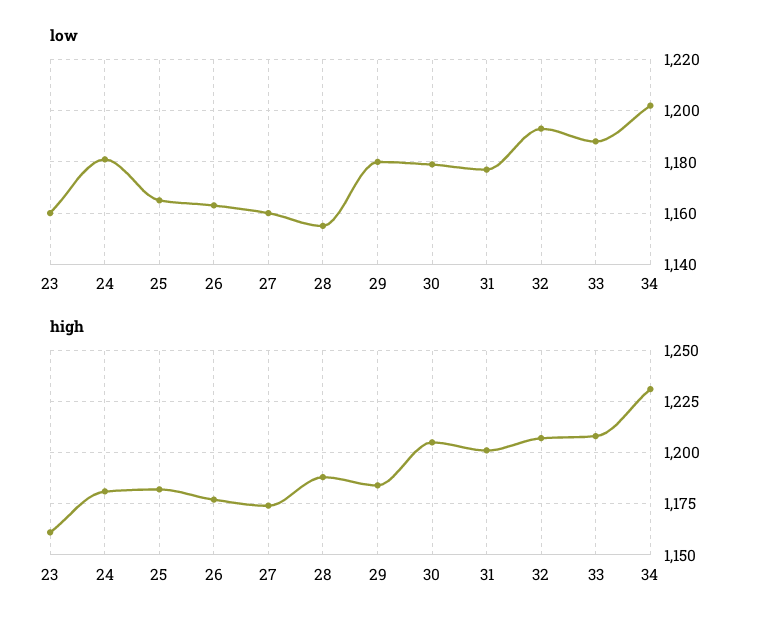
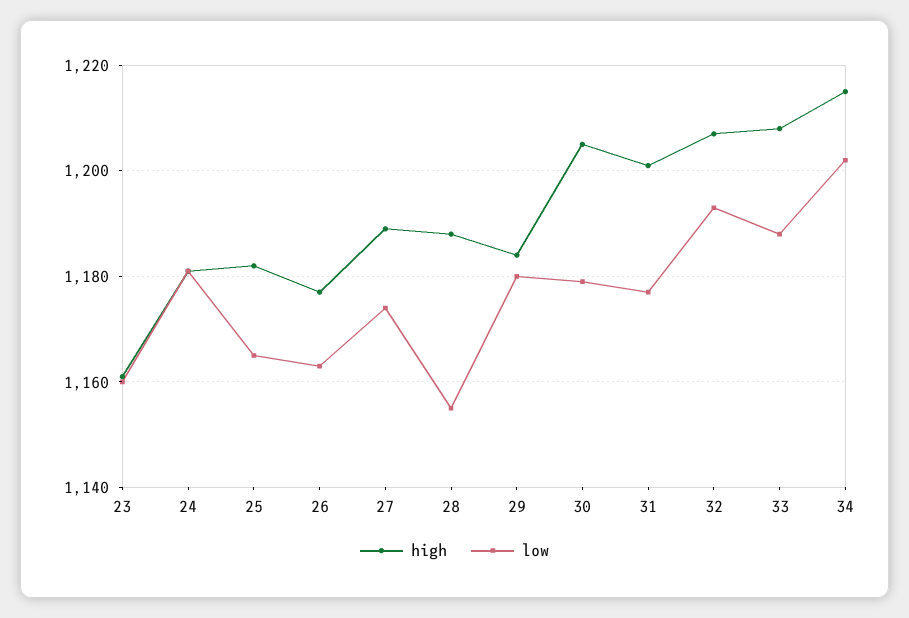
low, 27: 1160 -> 1175
high, 27: 1175 -> 1190
high, 34: 1230 -> 1215

